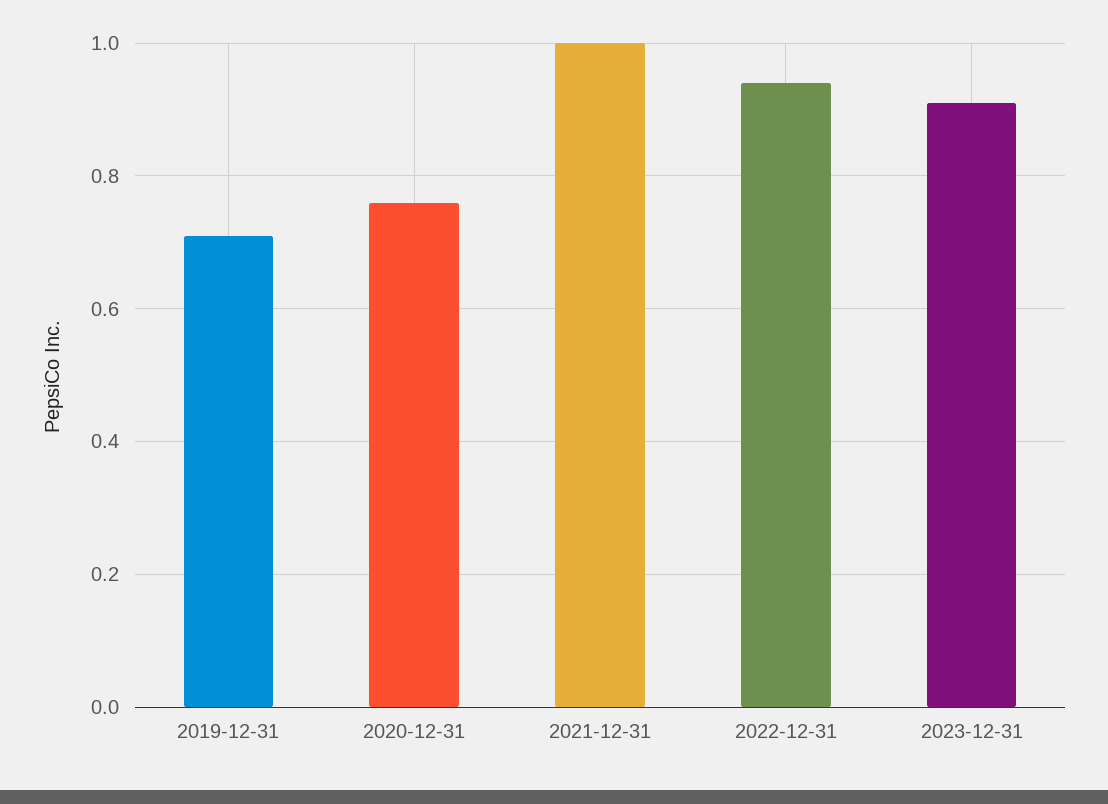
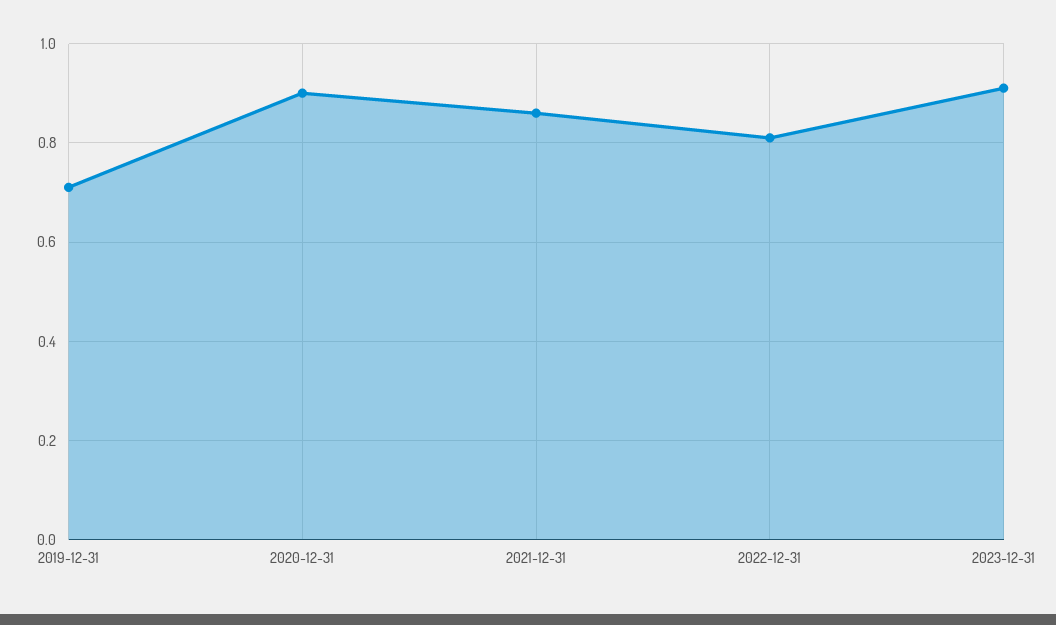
2020-12-31: 0.75 -> 0.9
2021-12-31: 1 -> 0.85
2022-12-31: 0.95 -> 0.8

